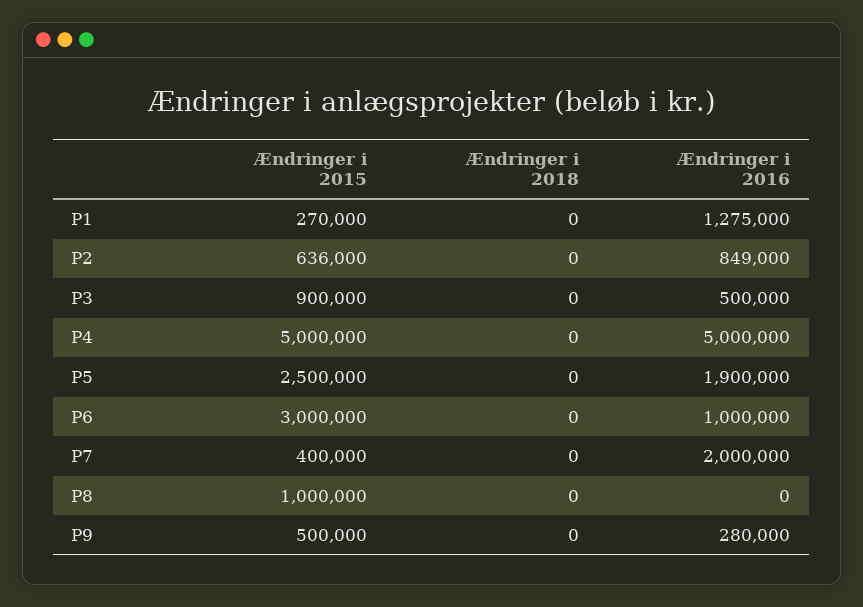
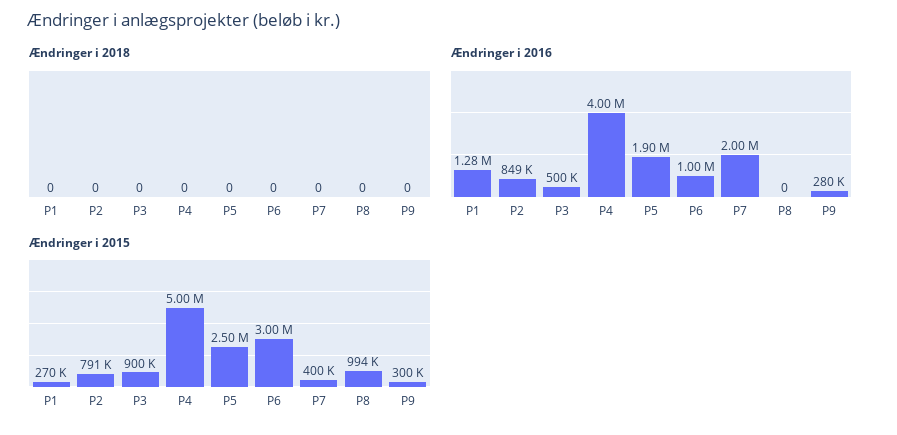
Ændringer i 2015, P2: 636000 -> 791000
Ændringer i 2016, P4: 5000000 -> 4000000
Ændringer i 2015, P8: 1000000 -> 994000
Ændringer i 2015, P9: 500000 -> 300000

